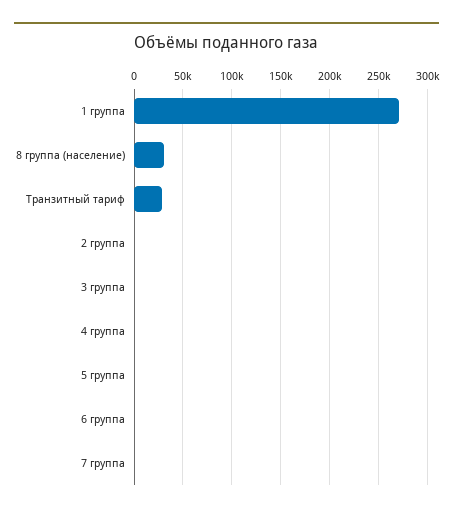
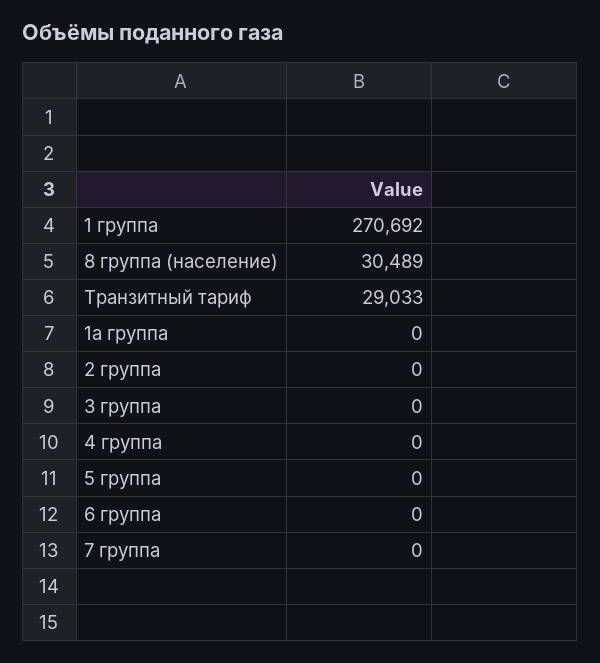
1а группа: none -> 0

